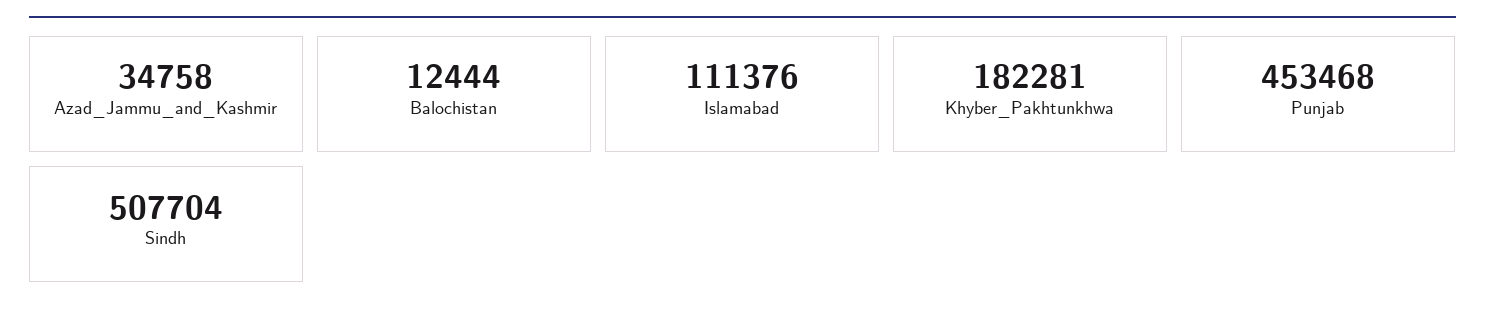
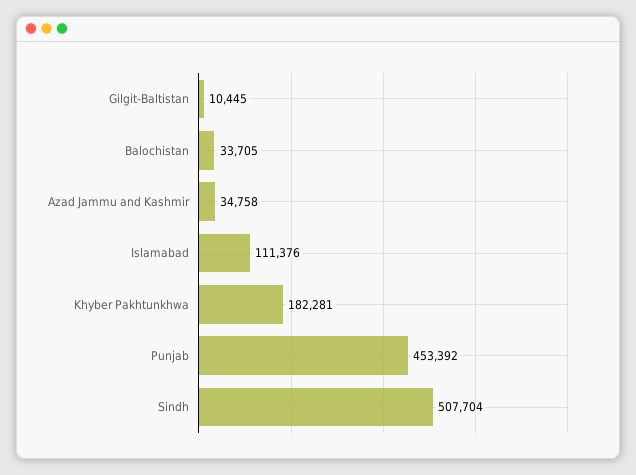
Balochistan: 12444 -> 33705
Punjab: 453468 -> 453392
Gilgit-Baltistan: none -> 10445

